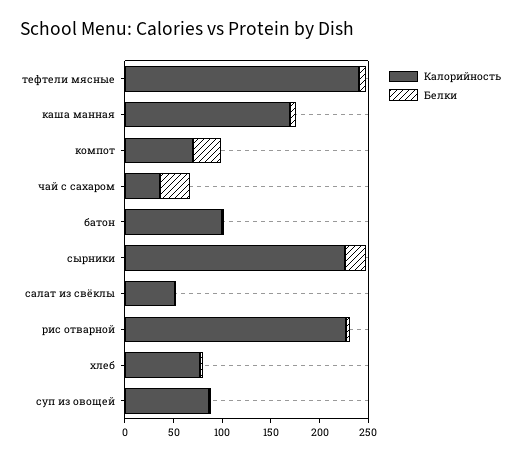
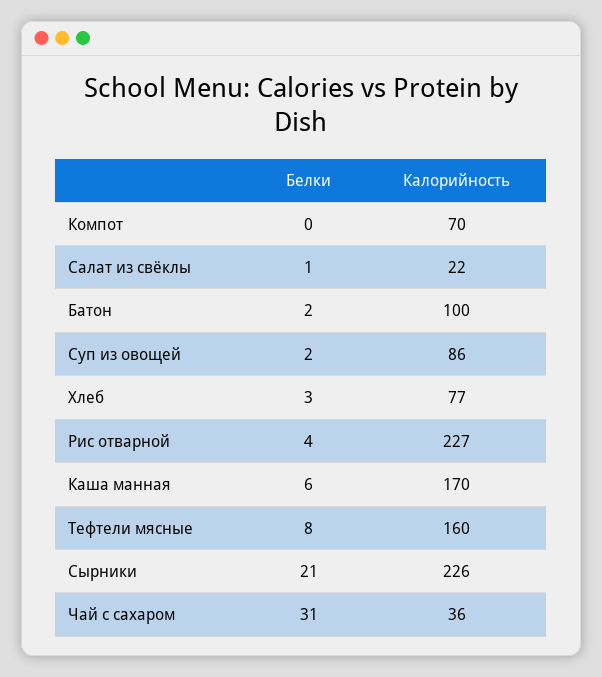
Калорийность, тефтели мясные: 240 -> 160
Белки, компот: 30 -> 0
Калорийность, салат из свёклы: 50 -> 22

